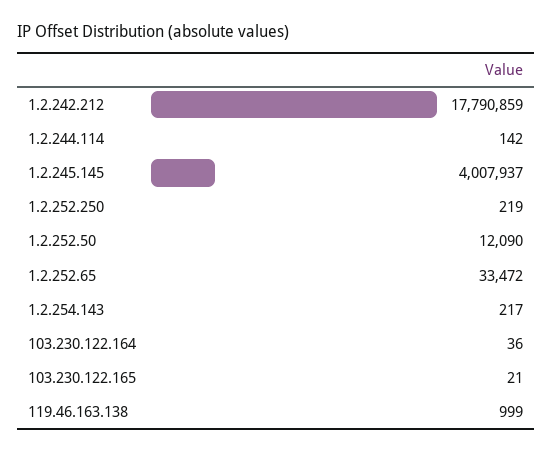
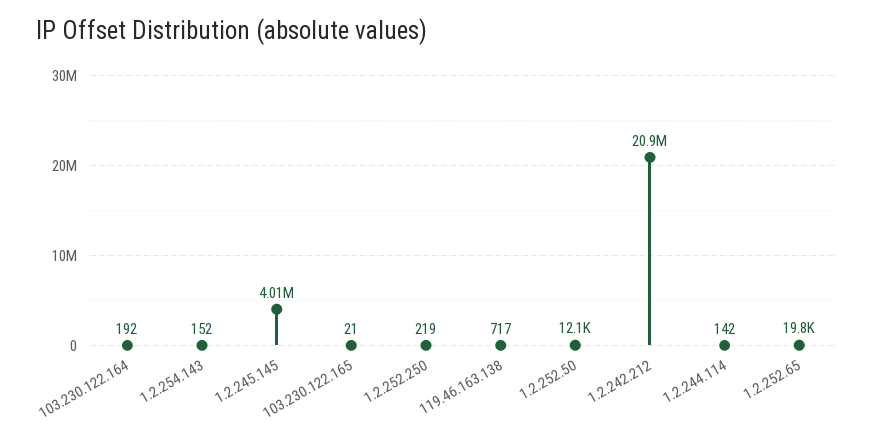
1.2.242.212: 17790859 -> 20900000
1.2.252.65: 33472 -> 19800
1.2.254.143: 217 -> 152
103.230.122.164: 36 -> 192
119.46.163.138: 999 -> 717

